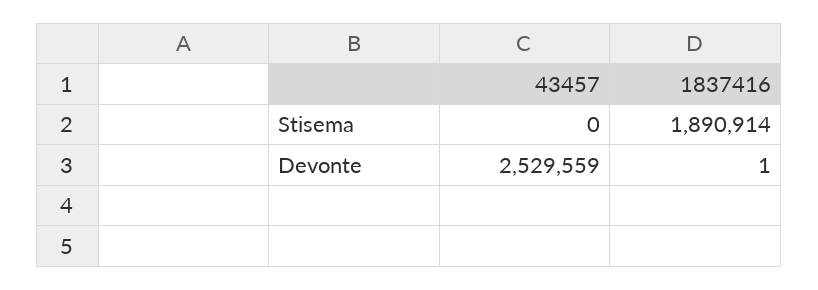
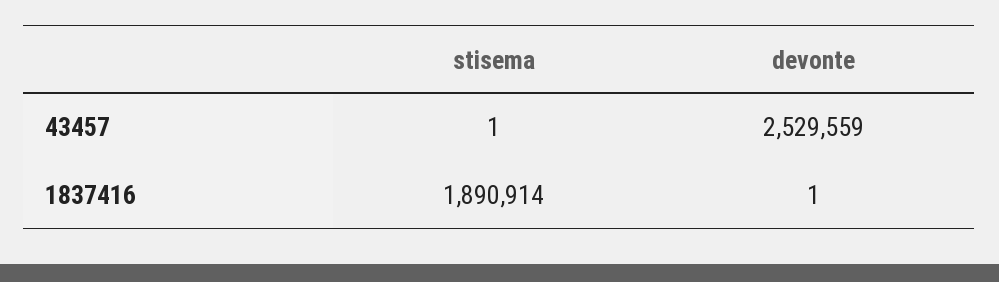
43457, Stisema: 0 -> 1

